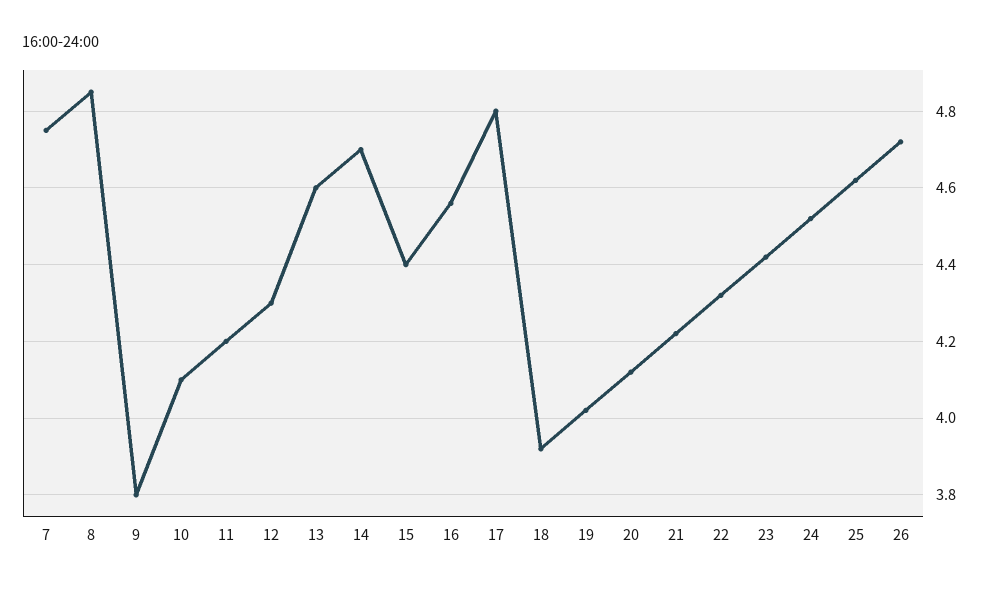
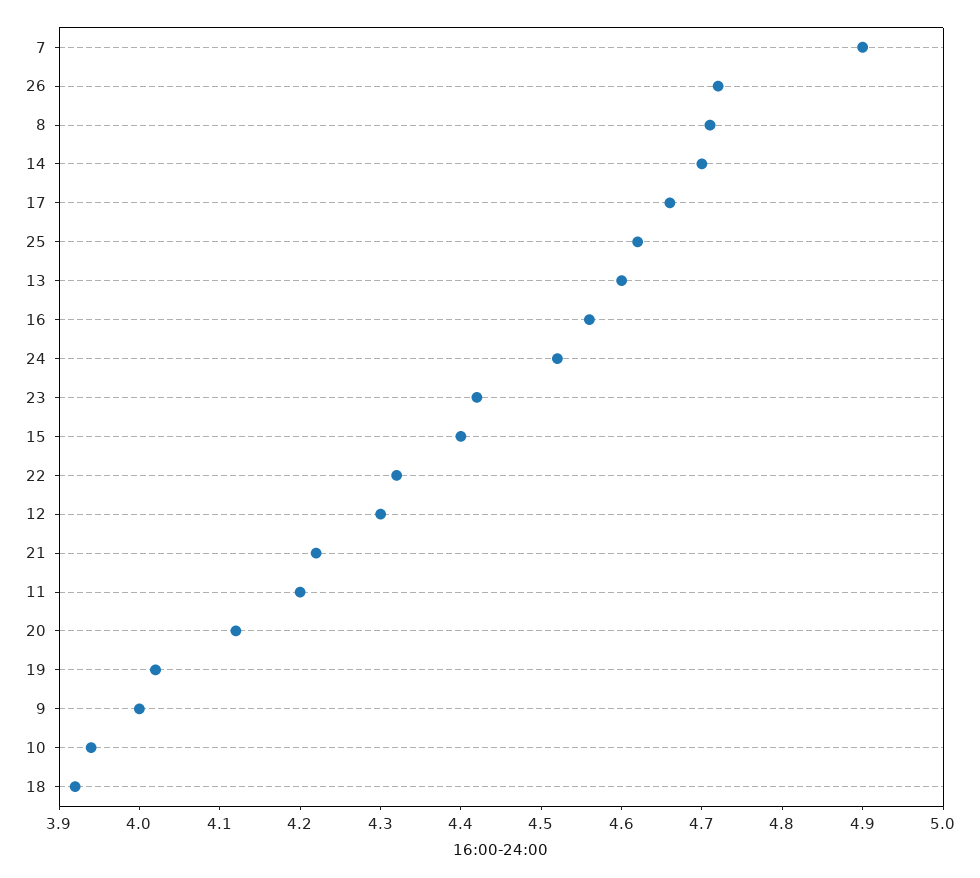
7: 4.75 -> 4.9
8: 4.85 -> 4.71
9: 3.8 -> 4
10: 4.1 -> 3.94
17: 4.8 -> 4.66

